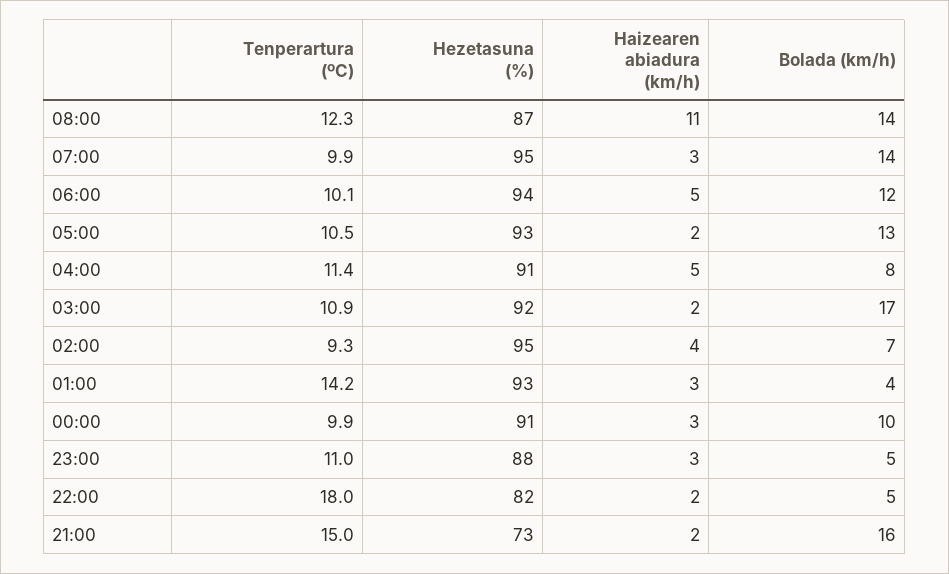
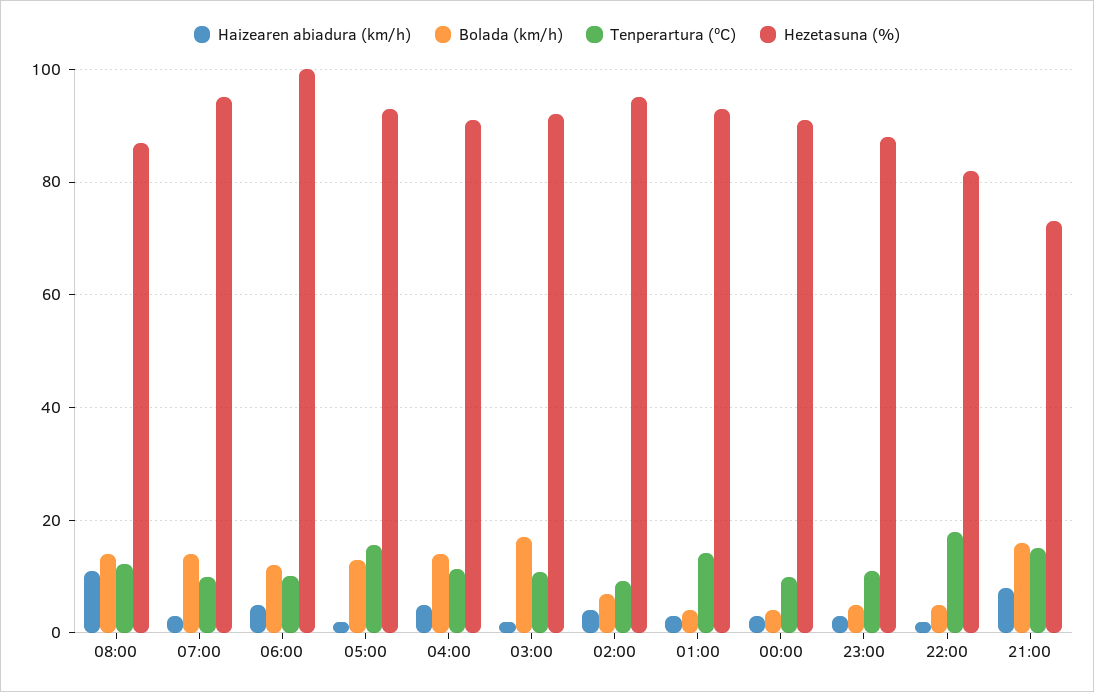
Hezetasuna (%), 06:00: 94 -> 100
Tenperartura (ºC), 05:00: 10.5 -> 16
Bolada (km/h), 04:00: 8 -> 14
Bolada (km/h), 00:00: 10 -> 4
Haizearen abiadura (km/h), 21:00: 2 -> 8

